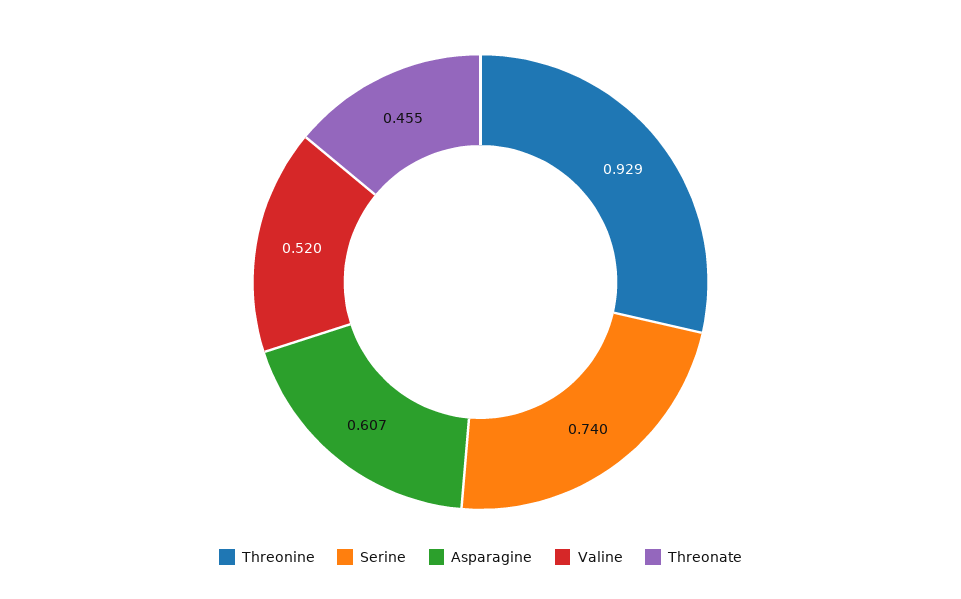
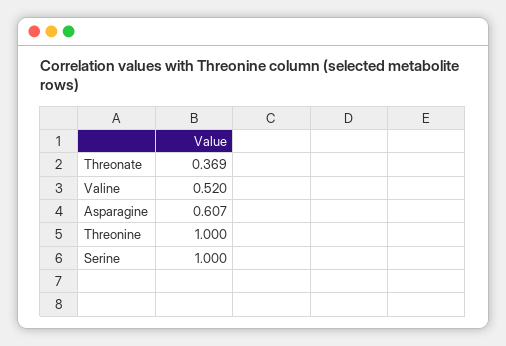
Threonine: 0.929 -> 1
Serine: 0.74 -> 1
Threonate: 0.455 -> 0.369

